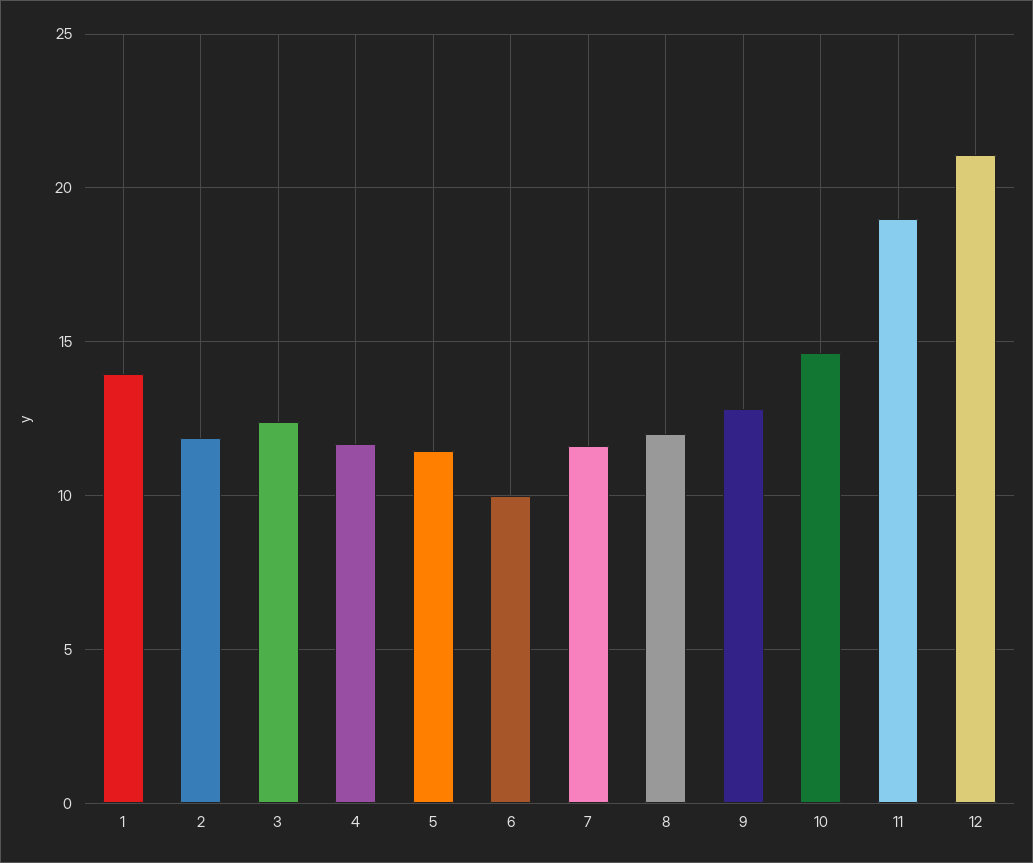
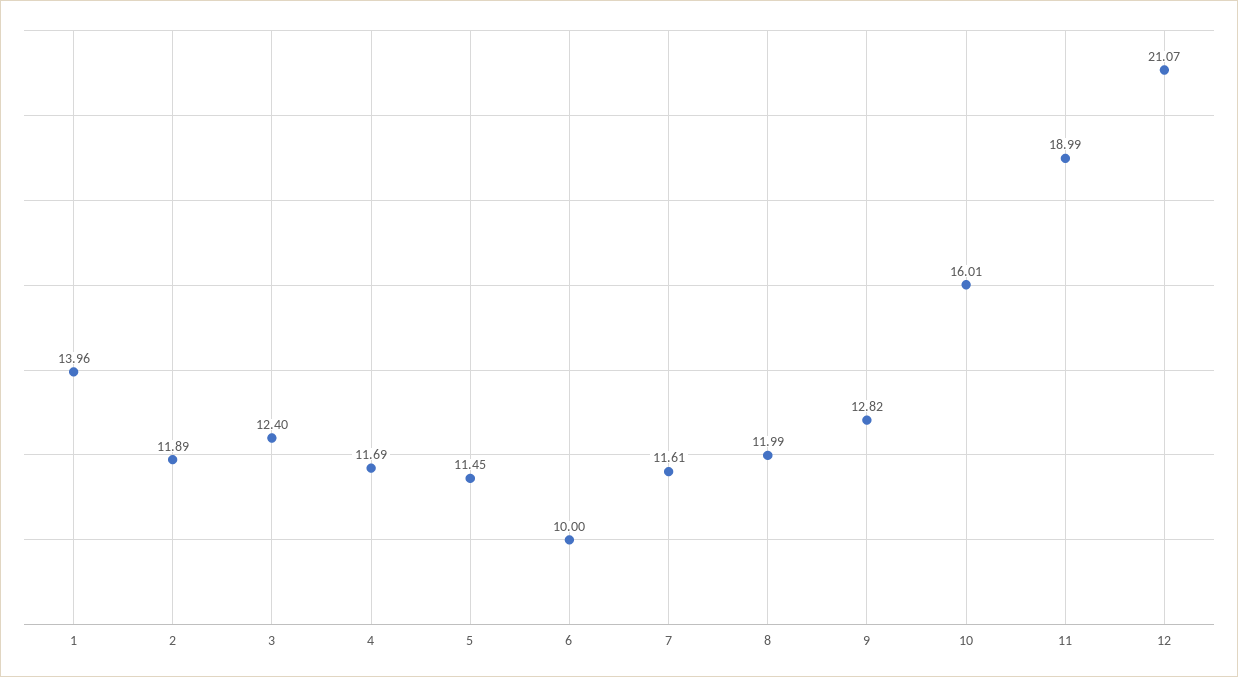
10: 14.5 -> 16.01

